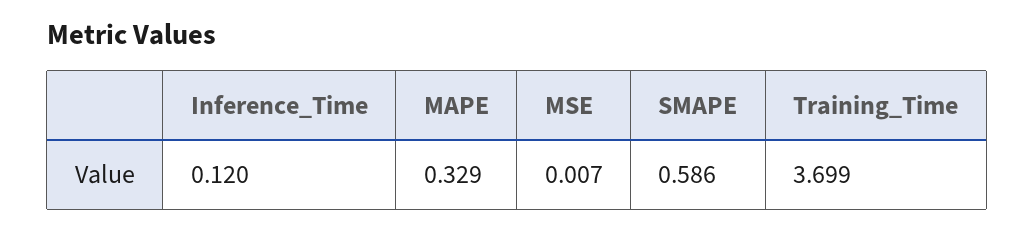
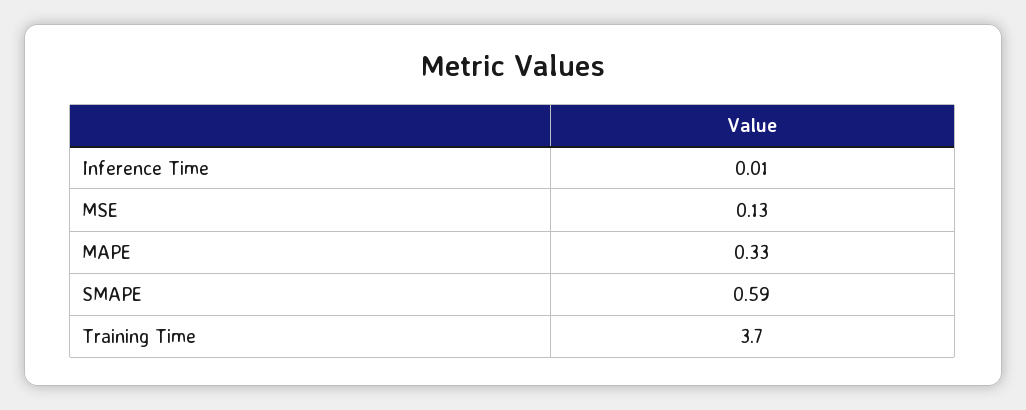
Inference_Time: 0.12 -> 0.01
MSE: 0.007 -> 0.13

